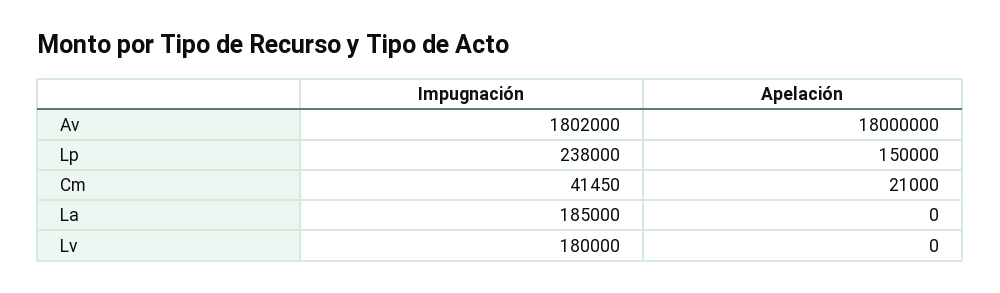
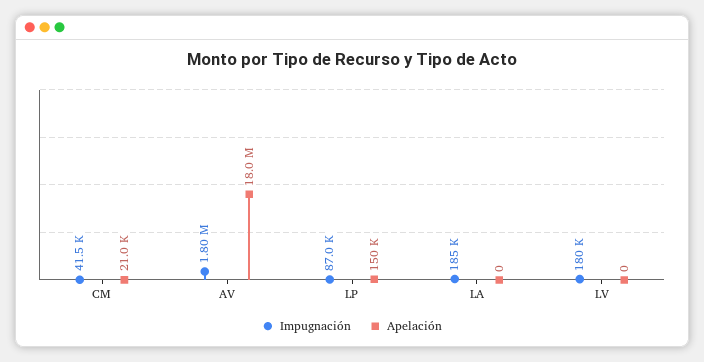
Impugnación, Lp: 238000 -> 87000

